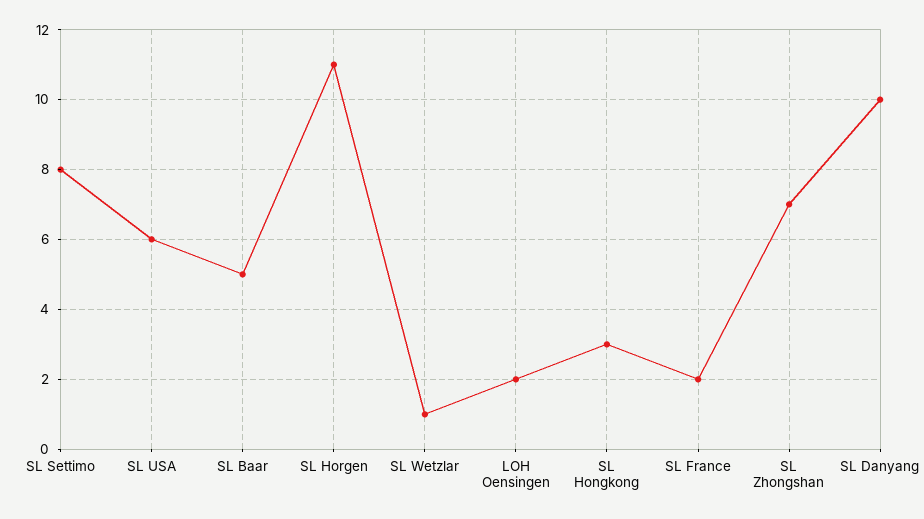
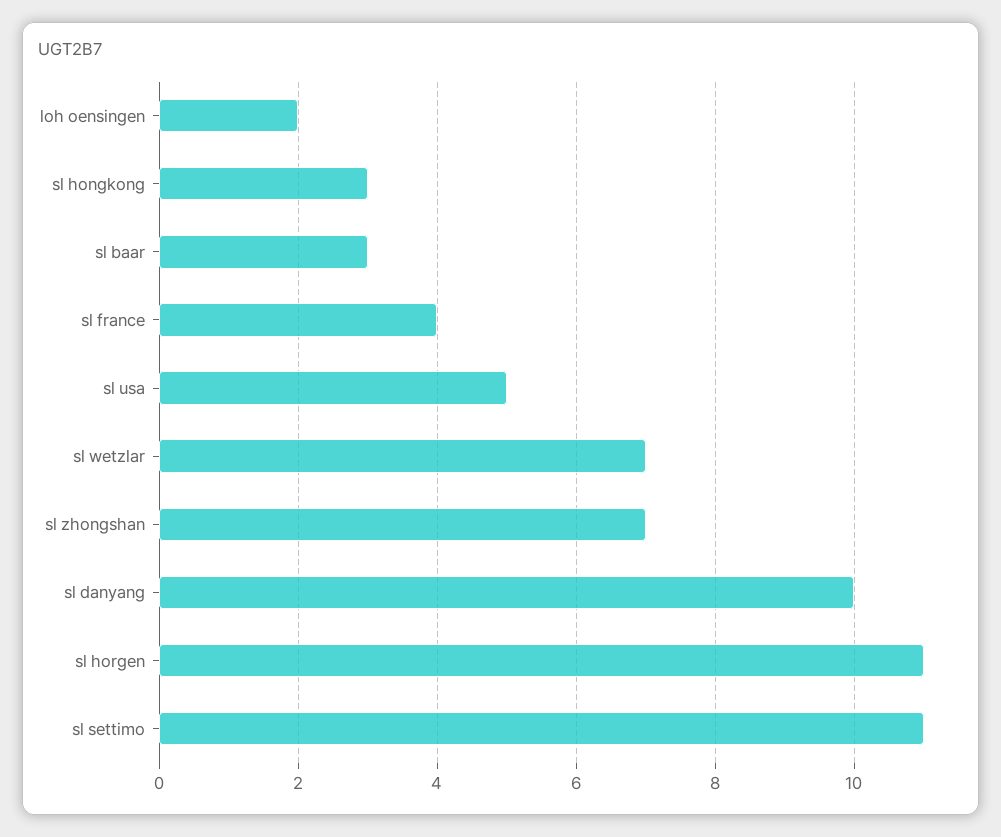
SL Settimo: 8 -> 11
SL USA: 6 -> 5
SL Baar: 5 -> 3
SL Wetzlar: 1 -> 7
SL France: 2 -> 4

